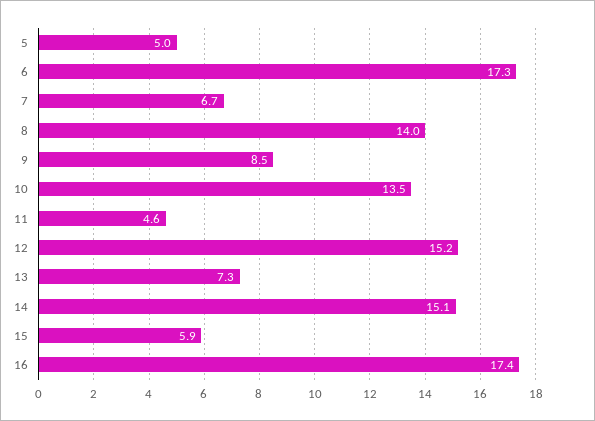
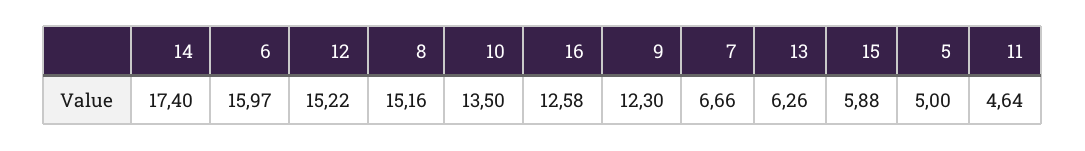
6: 17.3 -> 15.97
8: 14 -> 15.16
9: 8.5 -> 12.3
13: 7.3 -> 6.26
14: 15.1 -> 17.4
16: 17.4 -> 12.58

